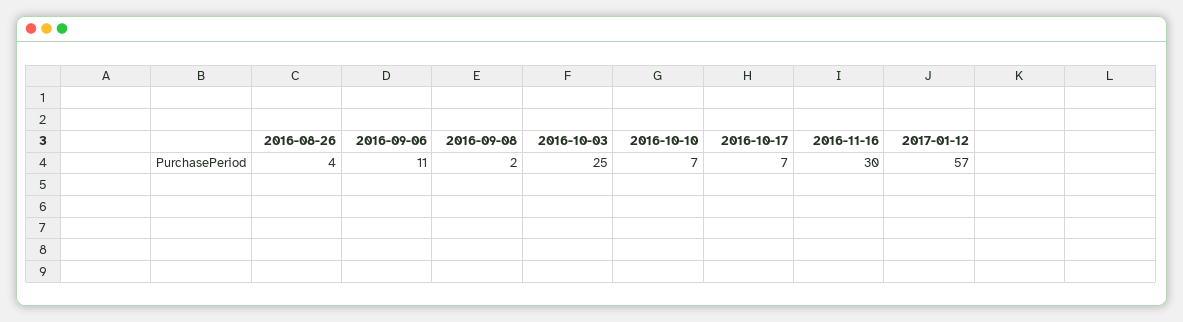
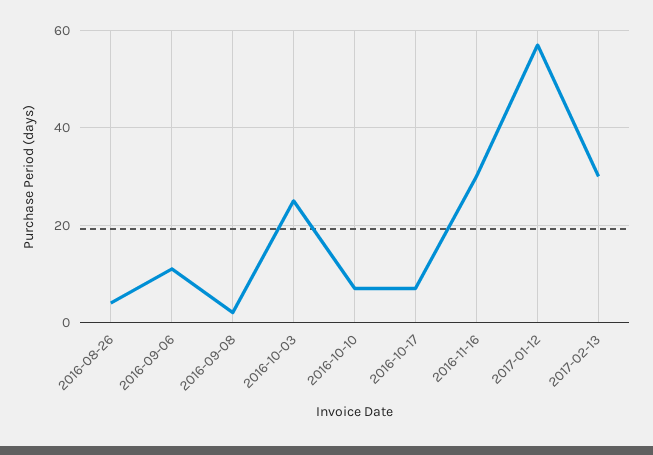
2017-02-13: none -> 30

